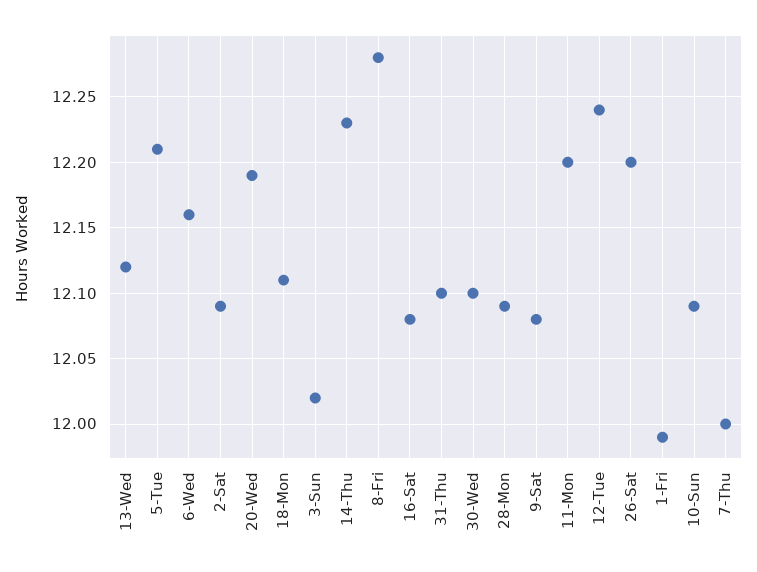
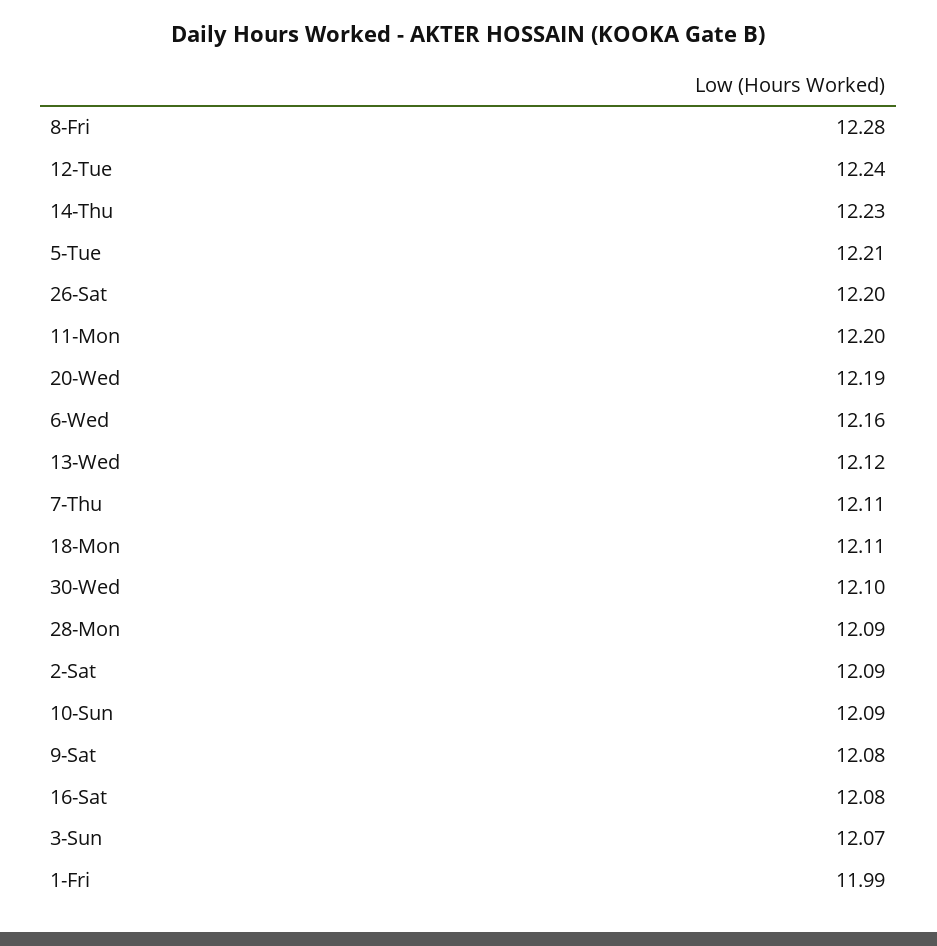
3-Sun: 12.02 -> 12.07
31-Thu: 12.1 -> none
7-Thu: 12 -> 12.11

